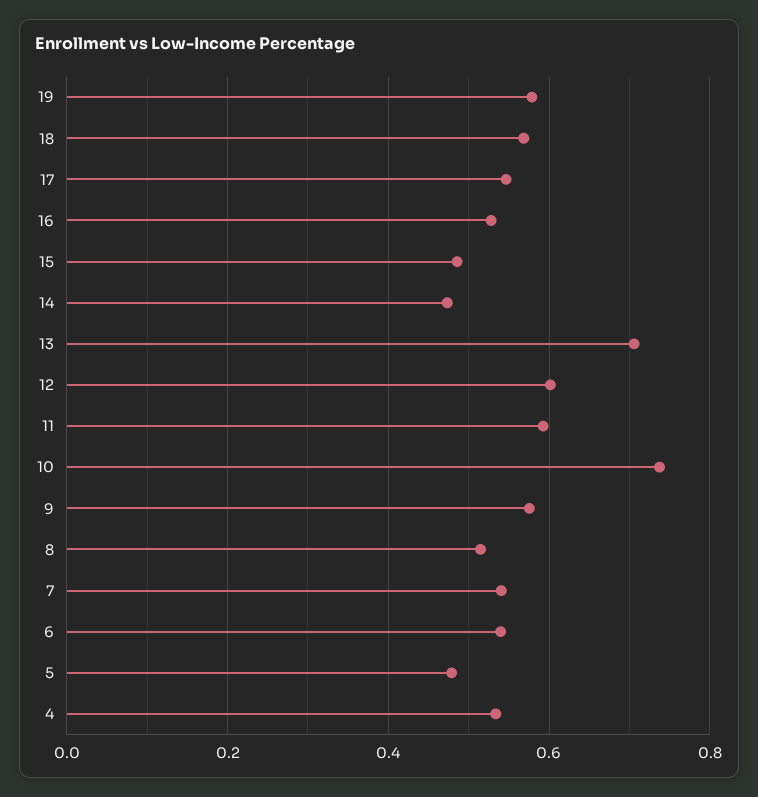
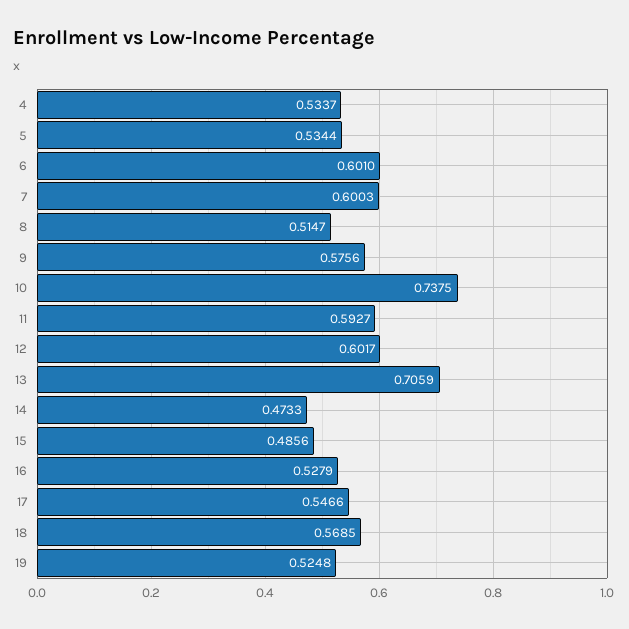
19: 0.58 -> 0.5248
7: 0.54 -> 0.6003
6: 0.54 -> 0.601
5: 0.48 -> 0.5344

